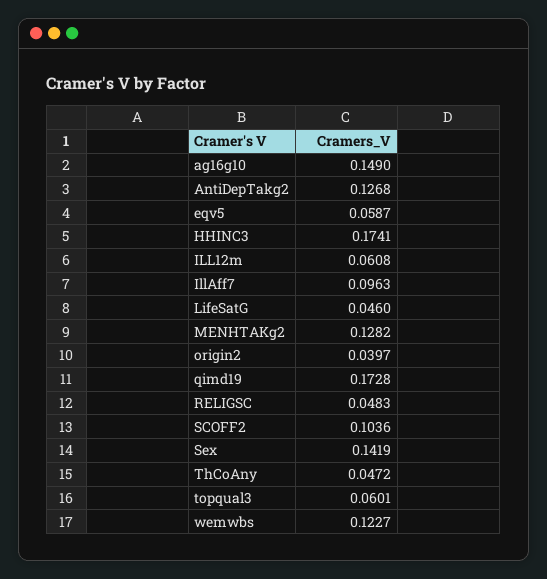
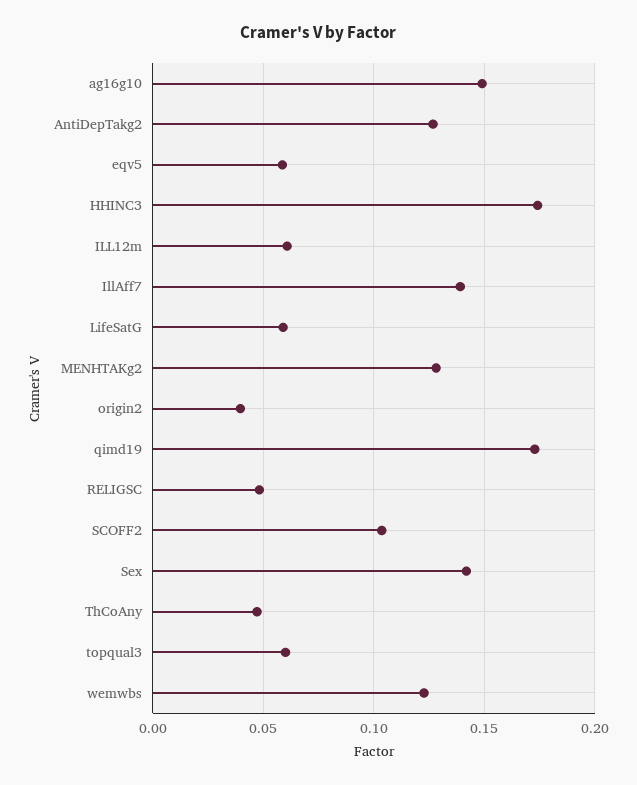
IllAff7: 0.0963 -> 0.14
LifeSatG: 0.046 -> 0.06

